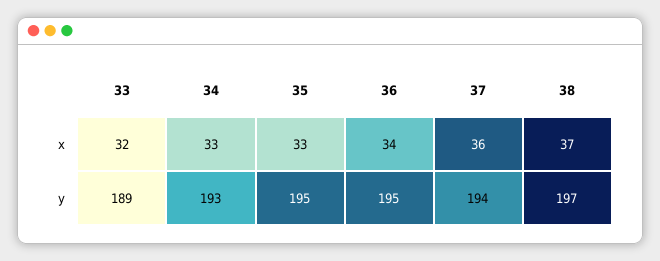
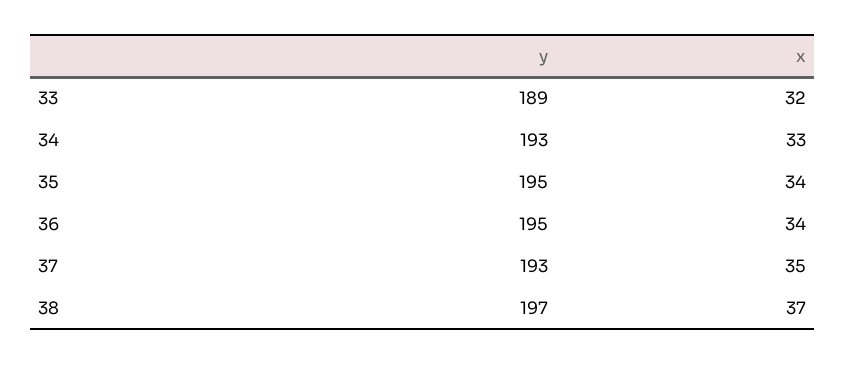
35, x: 33 -> 34
37, x: 36 -> 35
37, y: 194 -> 193

